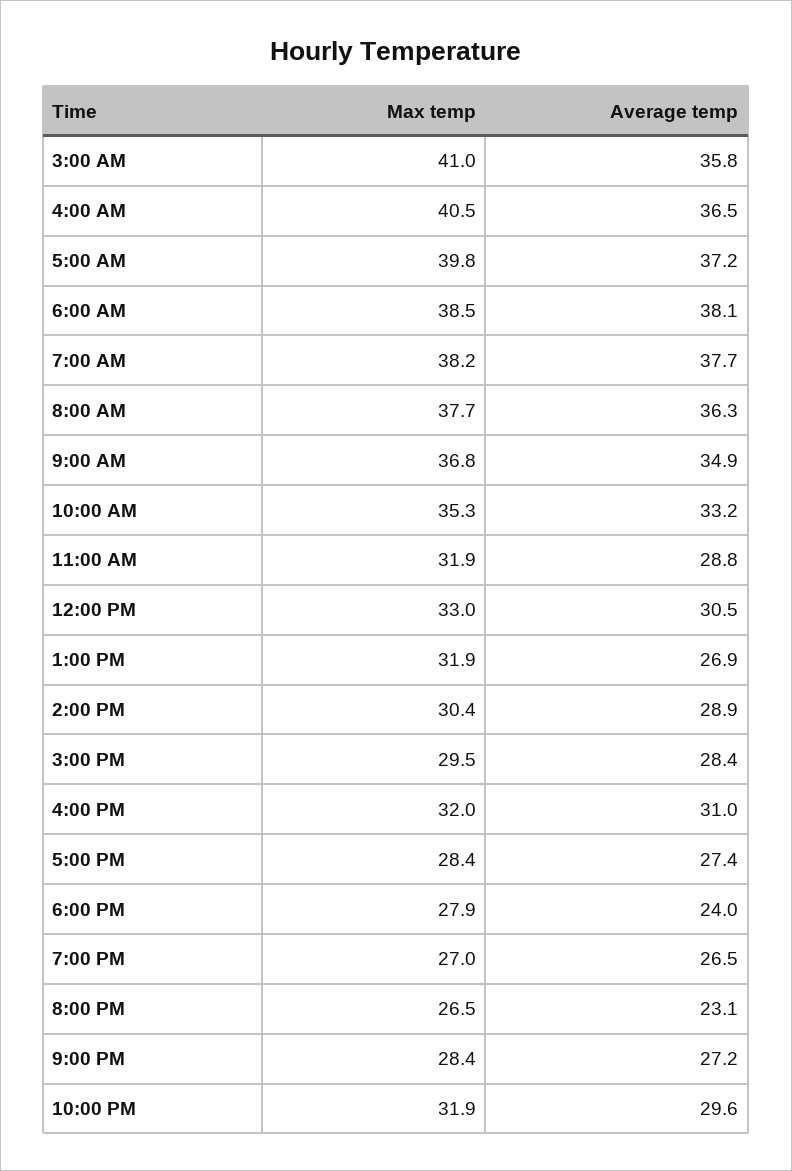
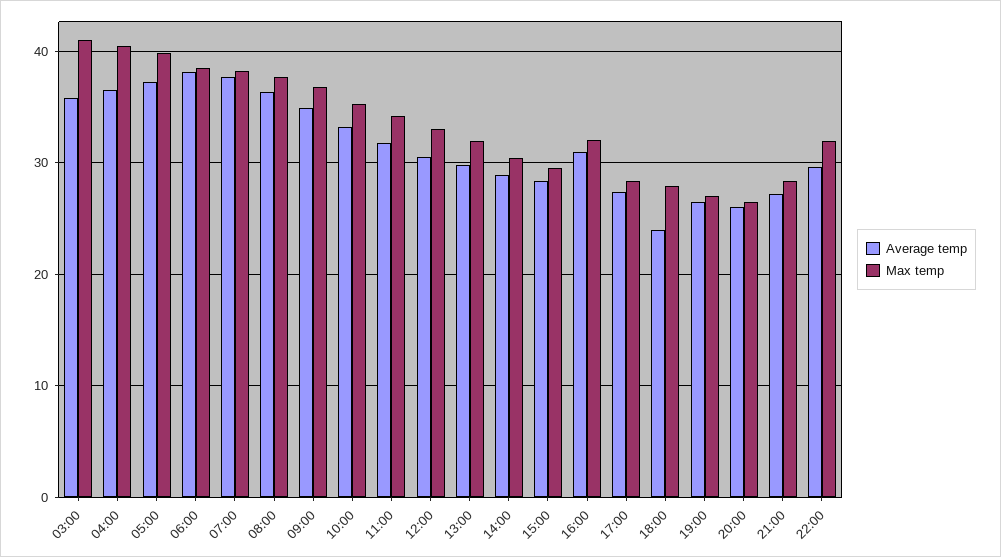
Max temp, 11:00 AM: 31.9 -> 34
Average temp, 11:00 AM: 28.8 -> 32
Average temp, 1:00 PM: 26.9 -> 30
Average temp, 8:00 PM: 23.1 -> 26

